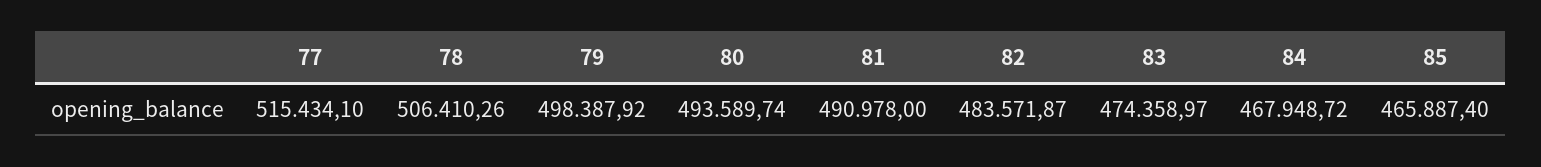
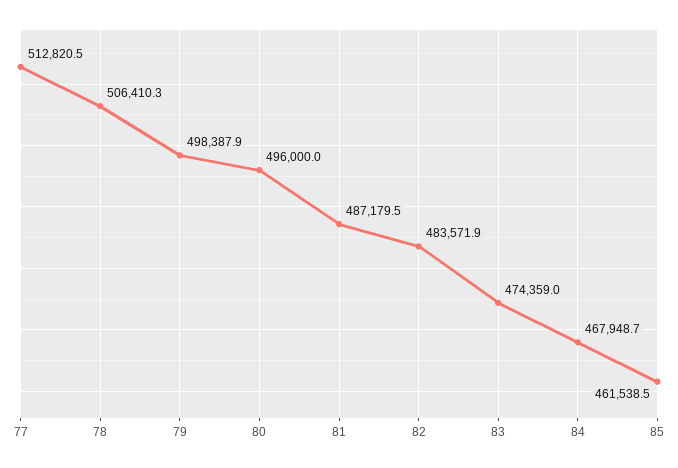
77: 515434.1 -> 512820.5
80: 493589.74 -> 496000
81: 490978 -> 487179.5
85: 465887.4 -> 461538.5

